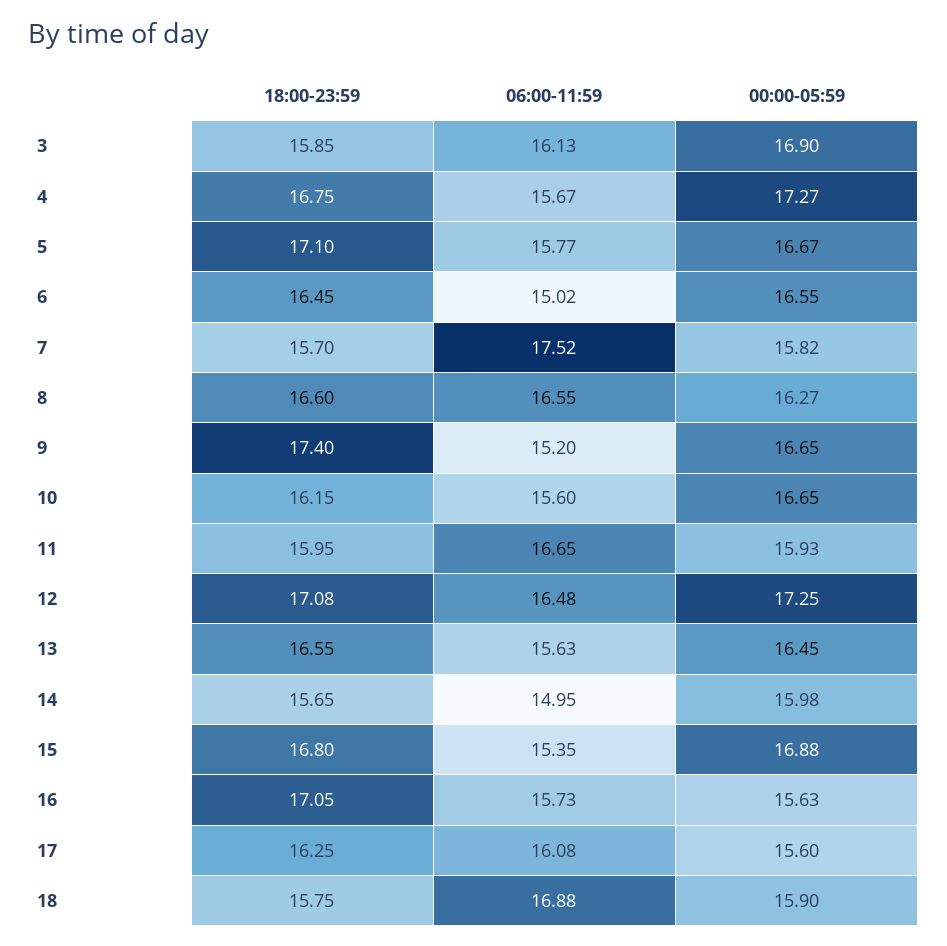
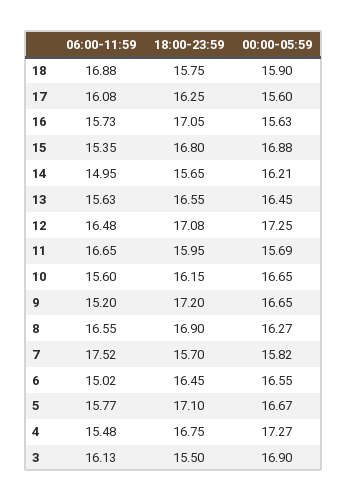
18:00-23:59, 3: 15.85 -> 15.5
06:00-11:59, 4: 15.67 -> 15.48
18:00-23:59, 8: 16.6 -> 16.9
18:00-23:59, 9: 17.4 -> 17.2
00:00-05:59, 11: 15.93 -> 15.69
00:00-05:59, 14: 15.98 -> 16.21

